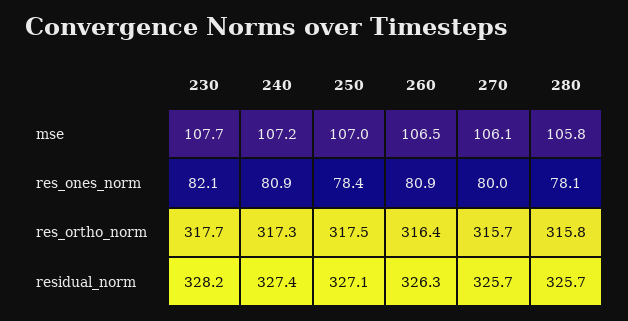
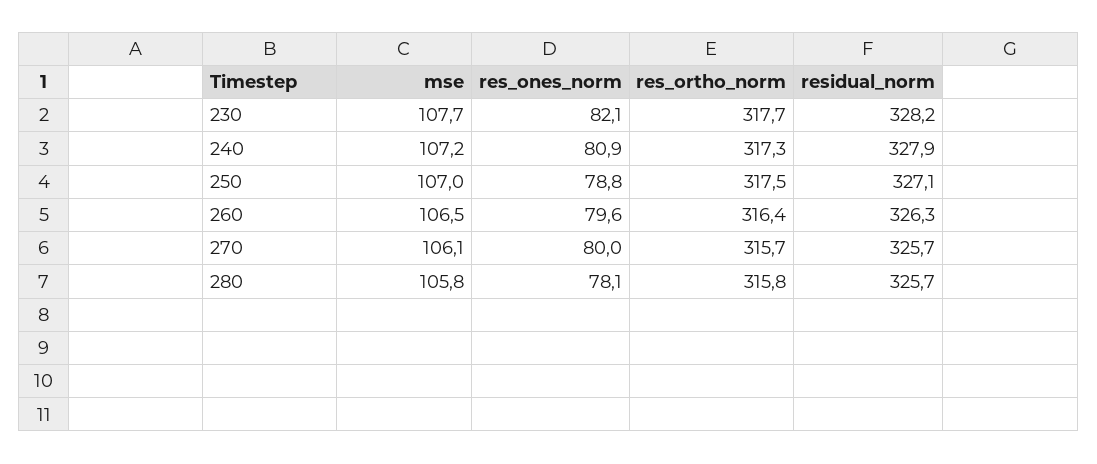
250, res_ones_norm: 78.4 -> 78.8
260, res_ones_norm: 80.9 -> 79.6
240, residual_norm: 327.4 -> 327.9

